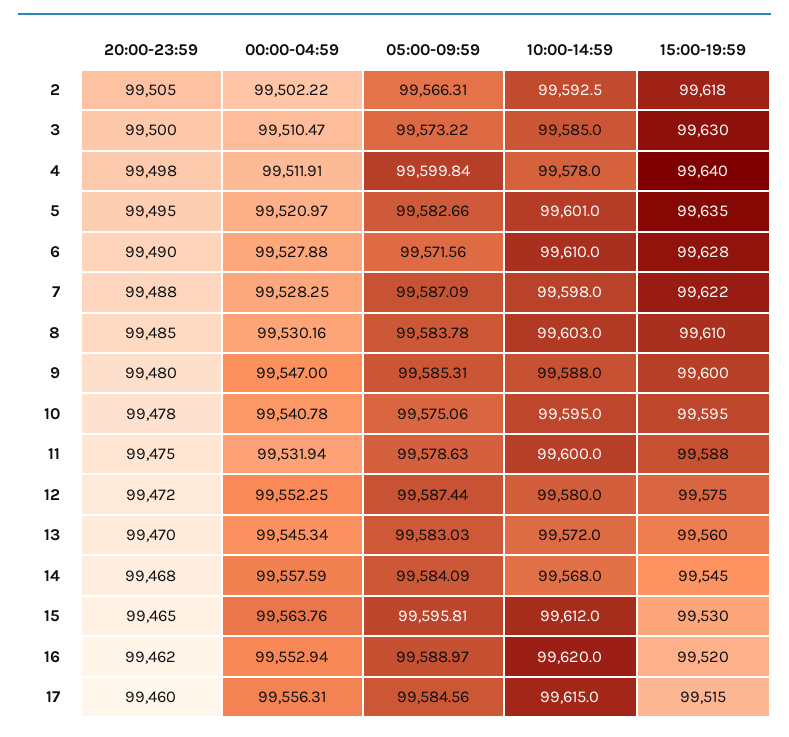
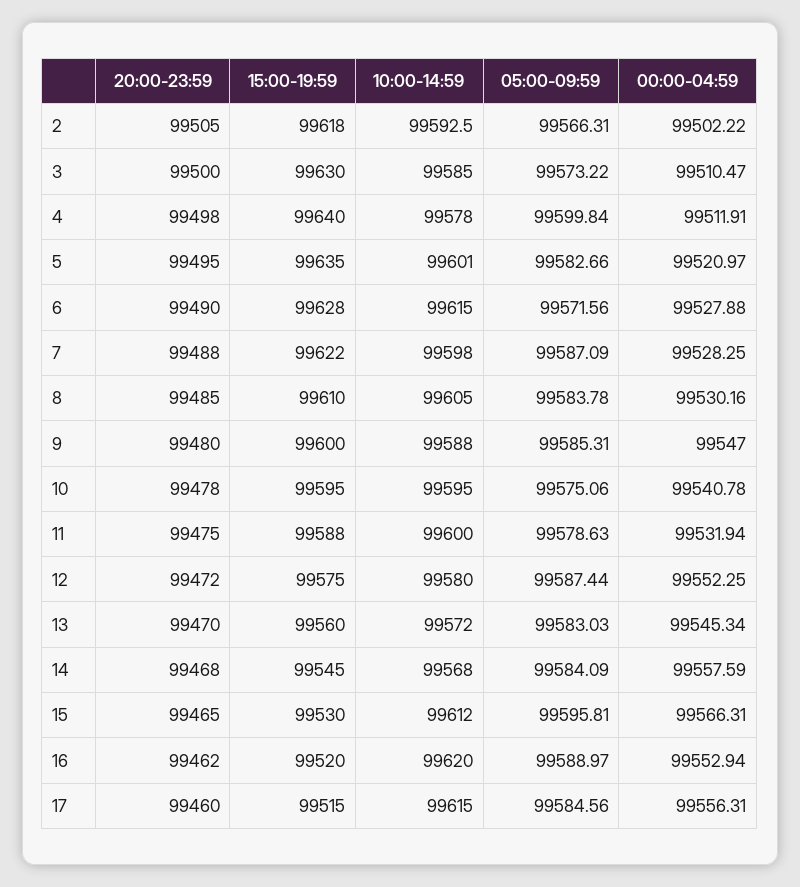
10:00-14:59, 6: 99610 -> 99615
10:00-14:59, 8: 99603 -> 99605
00:00-04:59, 15: 99563.76 -> 99566.31

